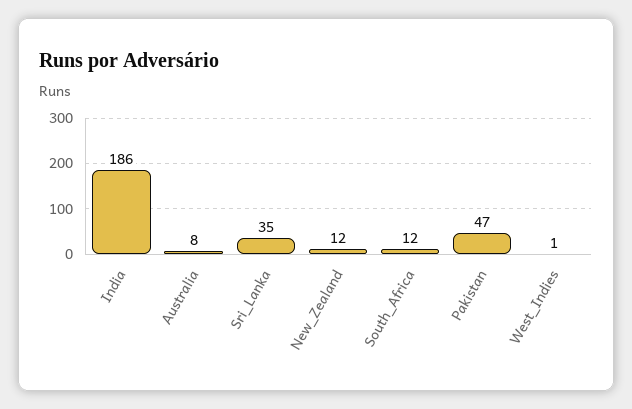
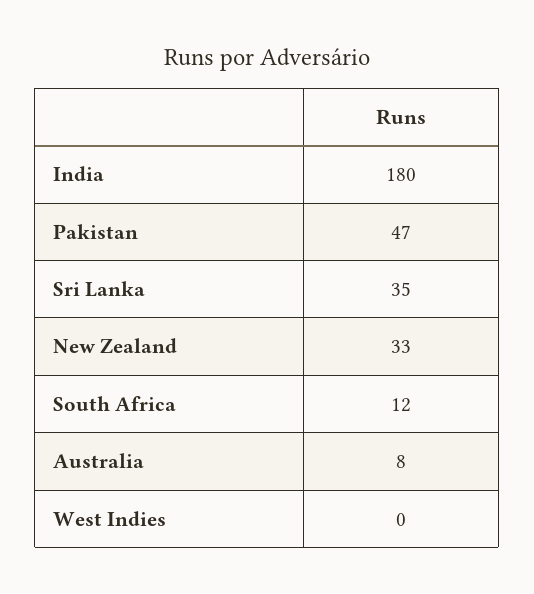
India: 186 -> 180
New_Zealand: 12 -> 33
West_Indies: 1 -> 0

